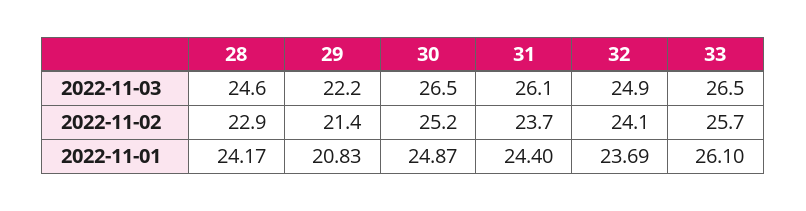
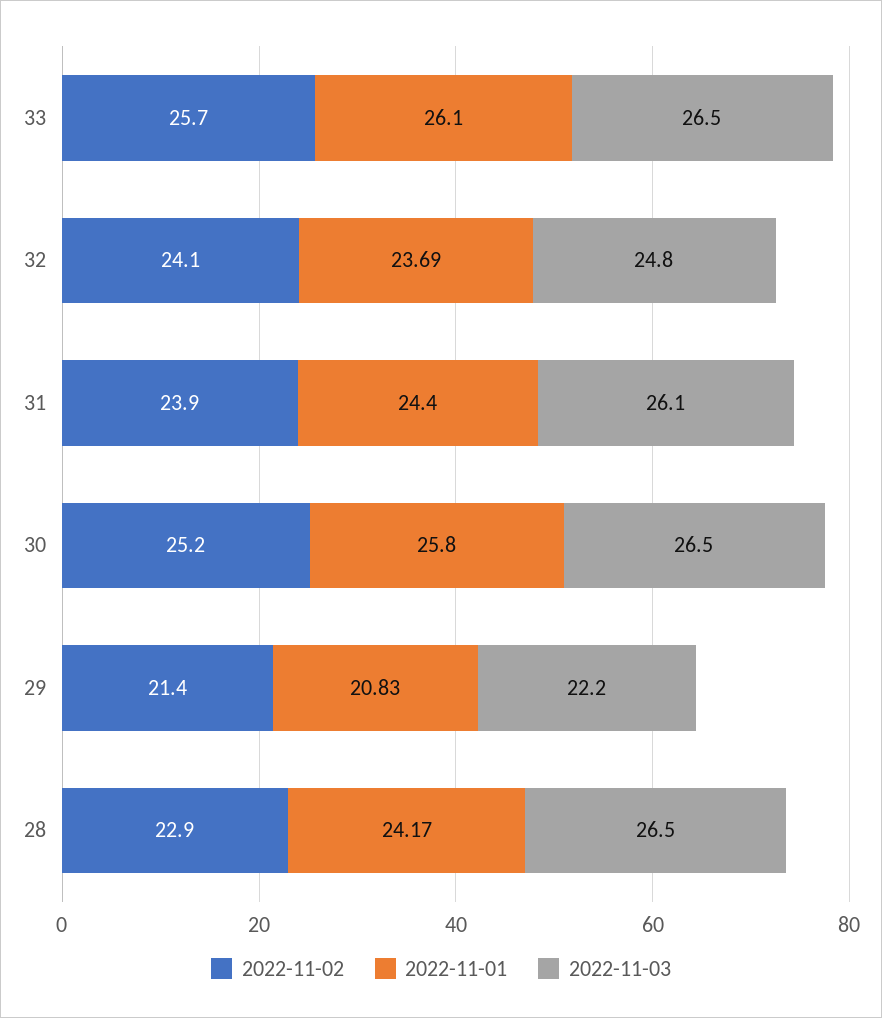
2022-11-03, 28: 24.6 -> 26.5
2022-11-03, 32: 24.9 -> 24.8
2022-11-02, 31: 23.7 -> 23.9
2022-11-01, 30: 24.87 -> 25.8

